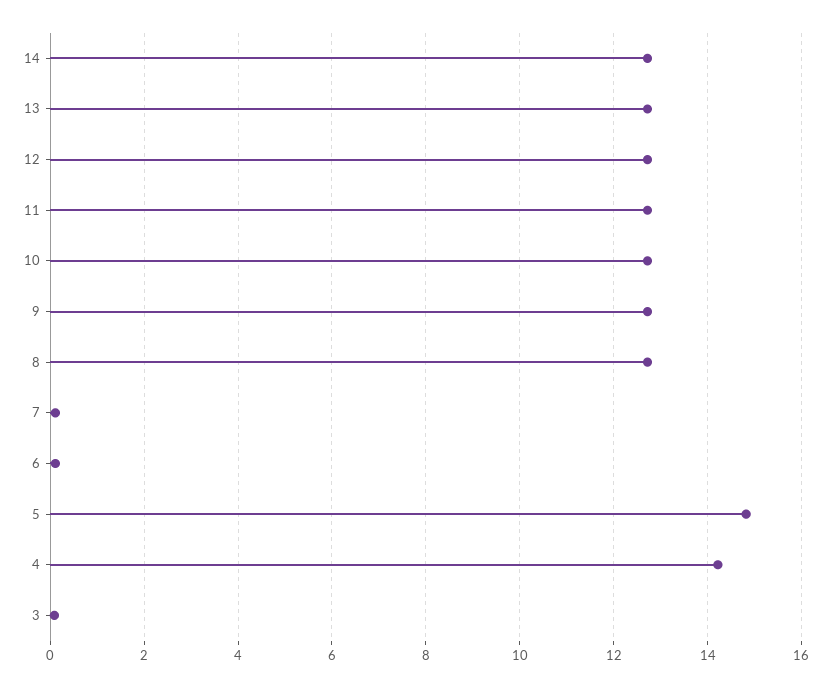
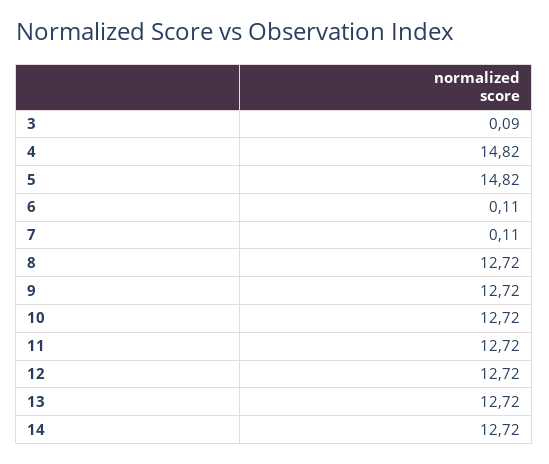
4: 14.2 -> 14.82

